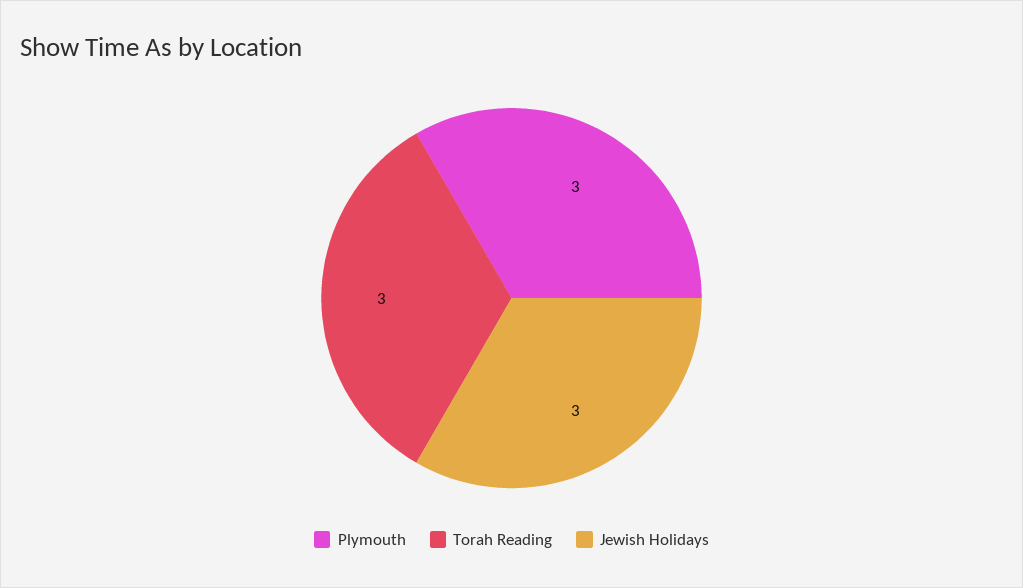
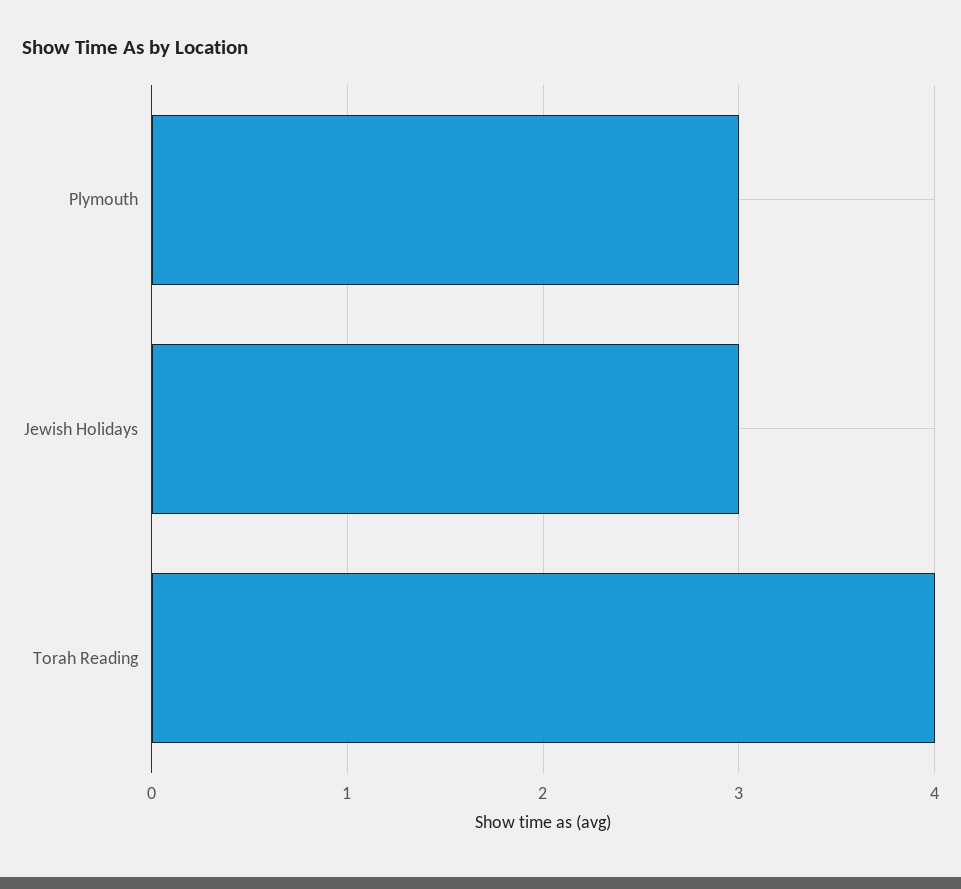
Torah Reading: 3 -> 4

